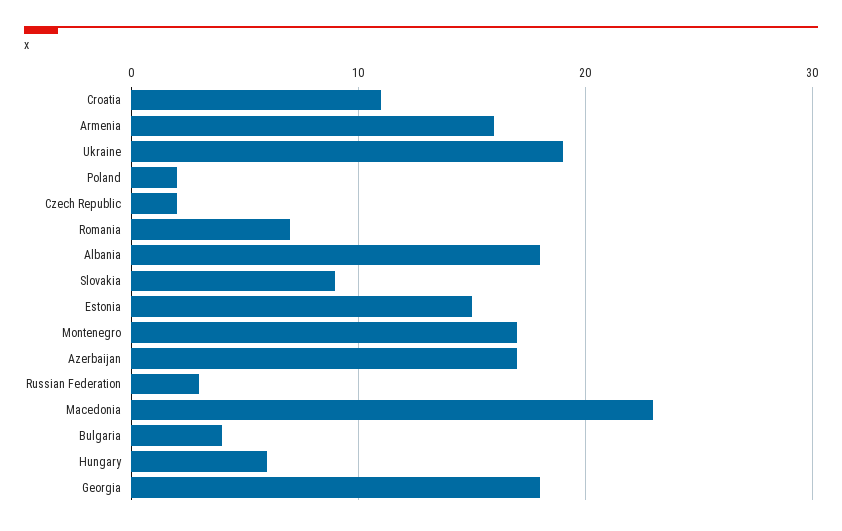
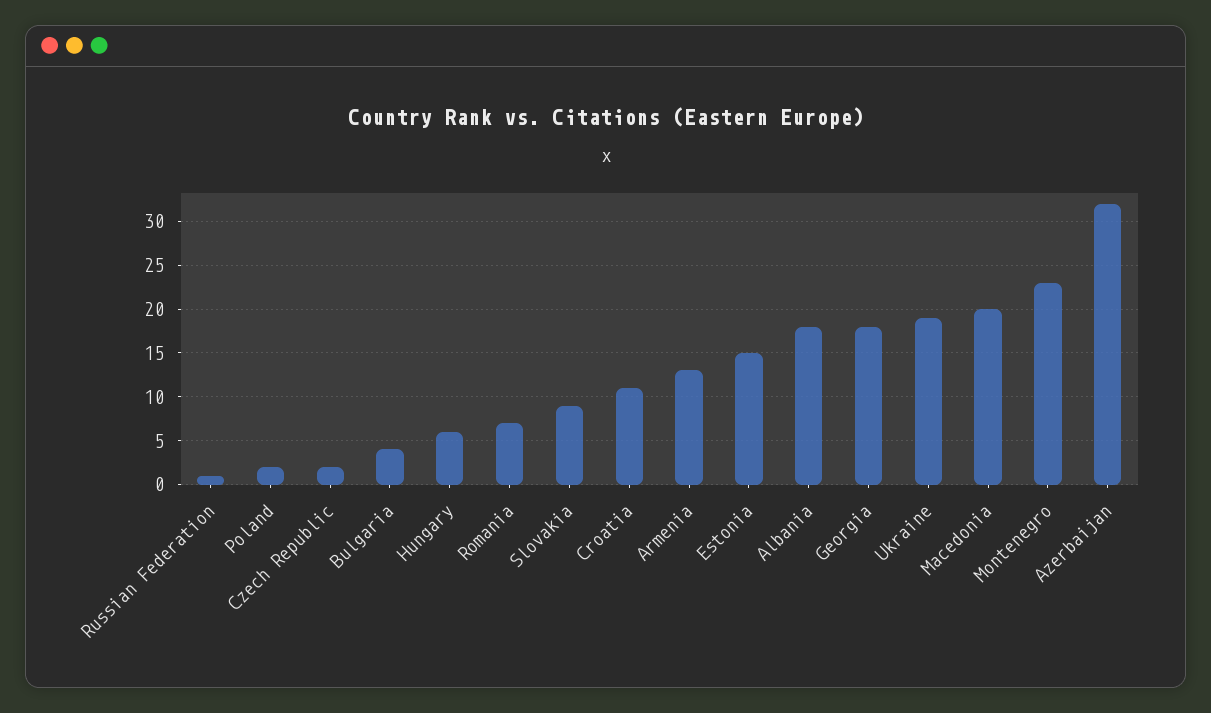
Armenia: 16 -> 13
Montenegro: 17 -> 23
Azerbaijan: 17 -> 32
Russian Federation: 3 -> 1
Macedonia: 23 -> 20

